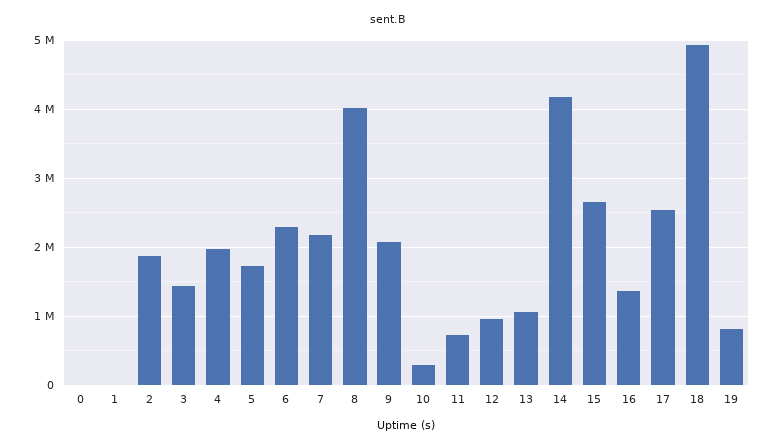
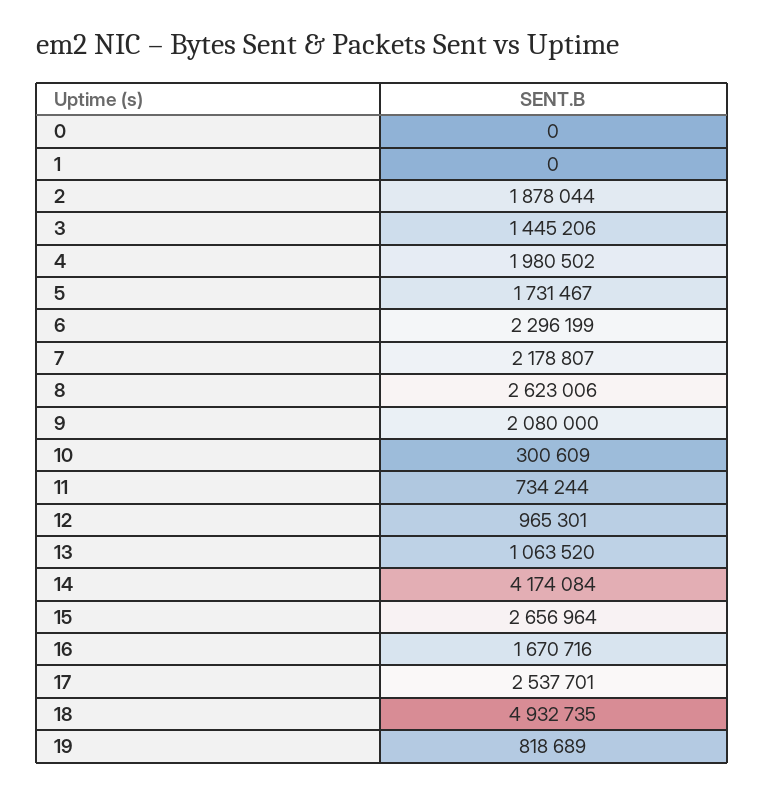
8: 4000000 -> 2623006
16: 1400000 -> 1670716

